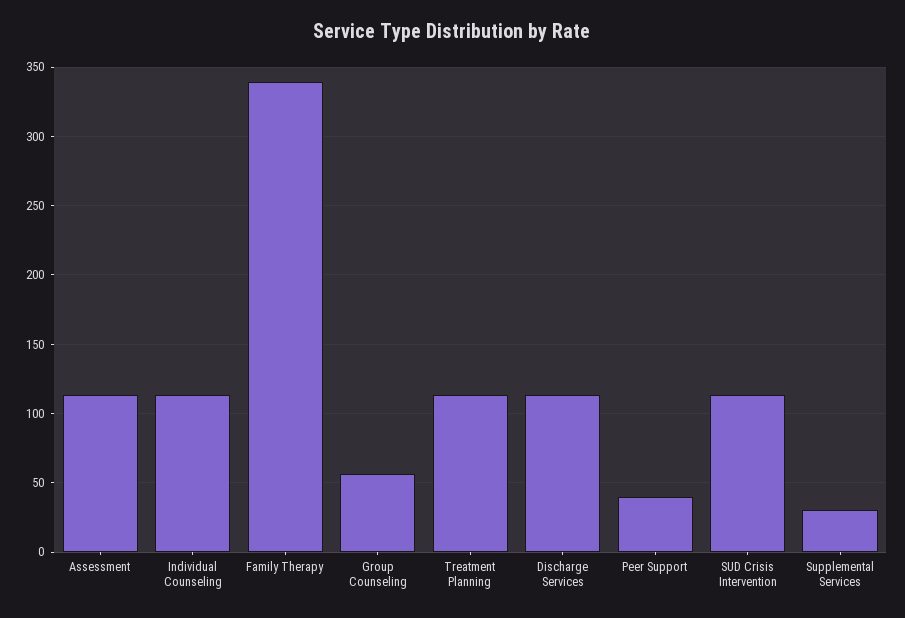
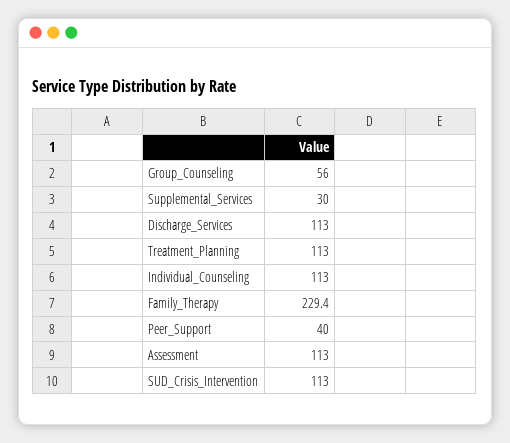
Family Therapy: 340 -> 229.4

